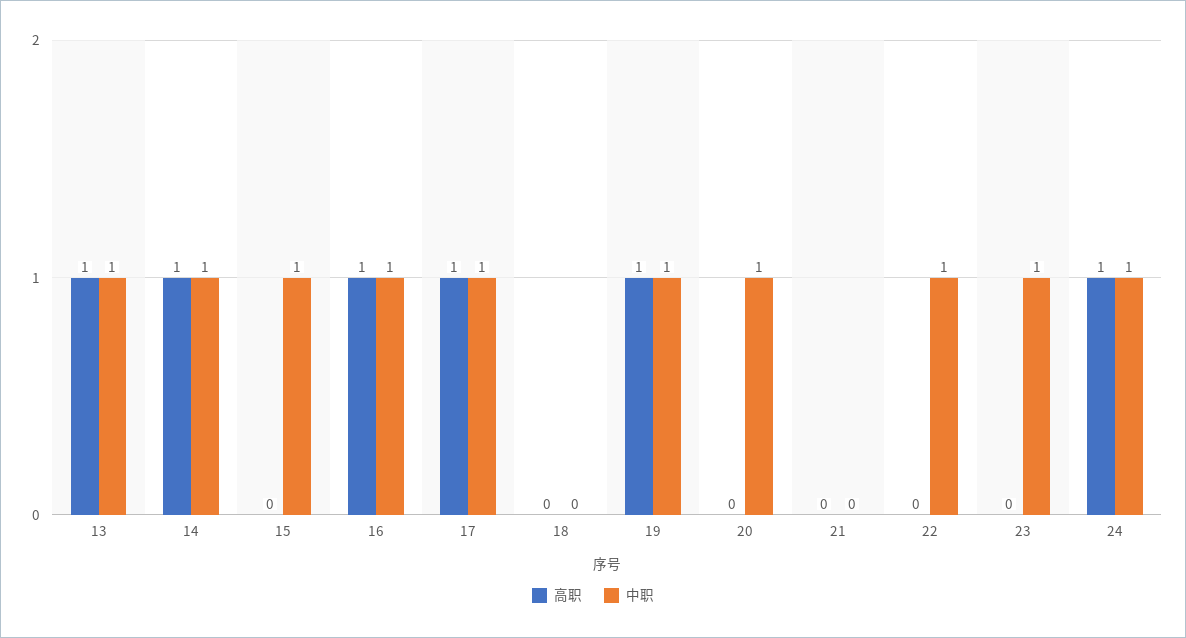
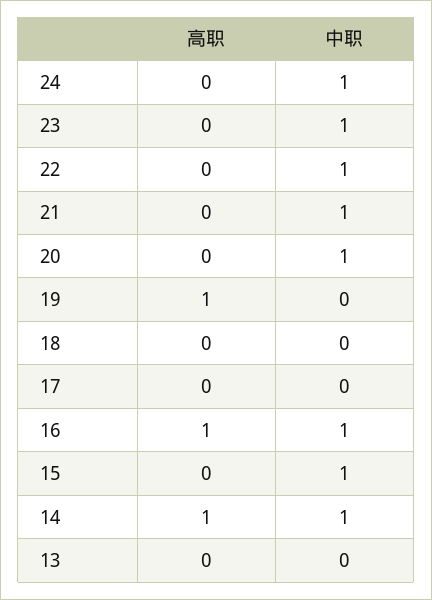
高职, 13: 1 -> 0
中职, 13: 1 -> 0
高职, 17: 1 -> 0
中职, 17: 1 -> 0
中职, 19: 1 -> 0
中职, 21: 0 -> 1
高职, 24: 1 -> 0

